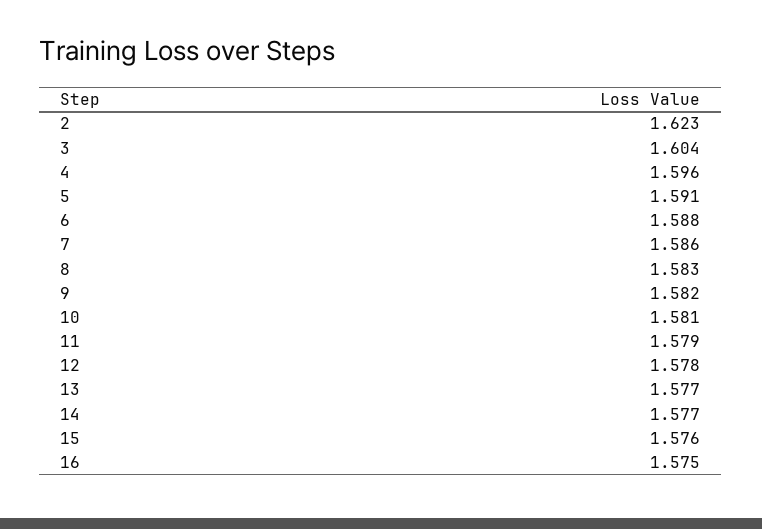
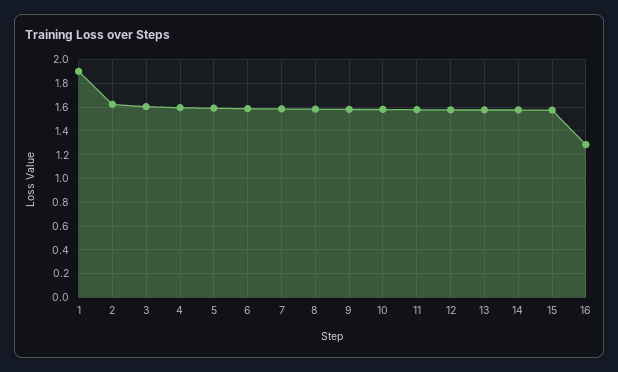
16: 1.575 -> 1.3
1: none -> 1.9

